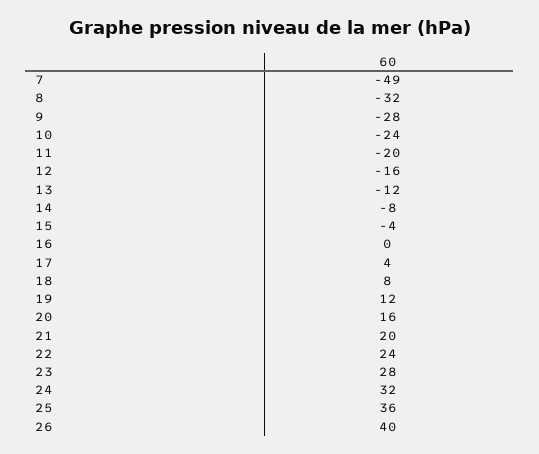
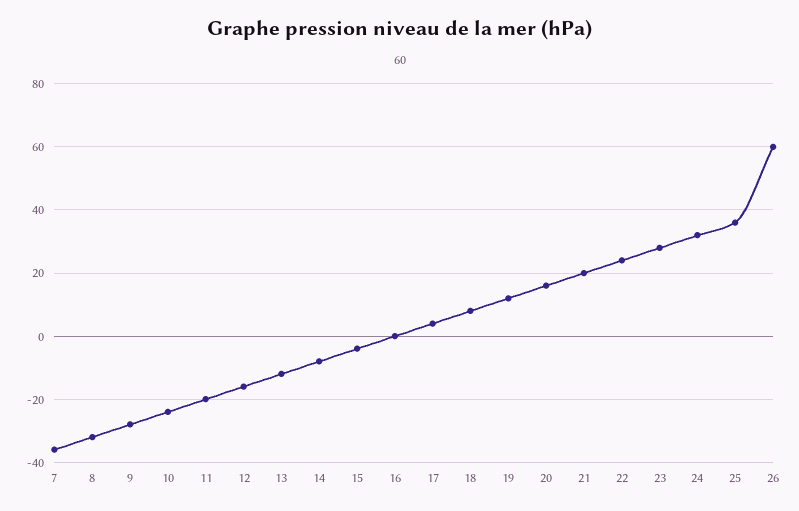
7: -49 -> -35
26: 40 -> 60

